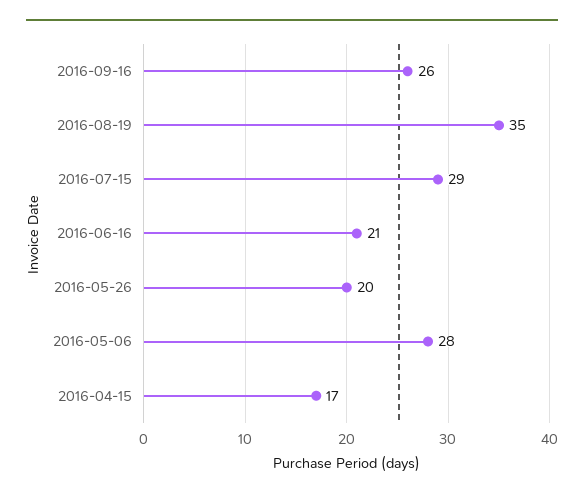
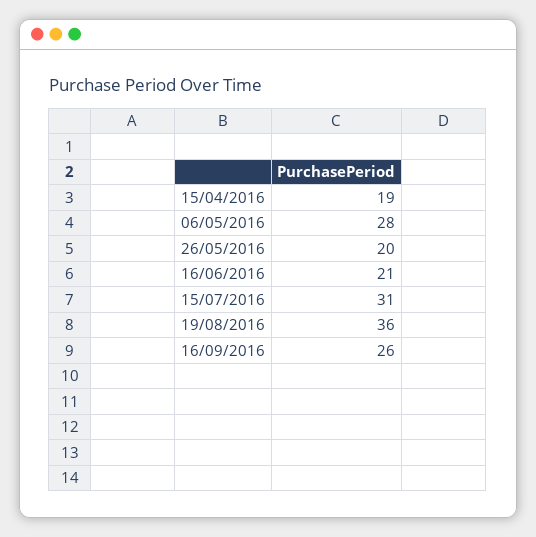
2016-08-19: 35 -> 36
2016-07-15: 29 -> 31
2016-04-15: 17 -> 19

